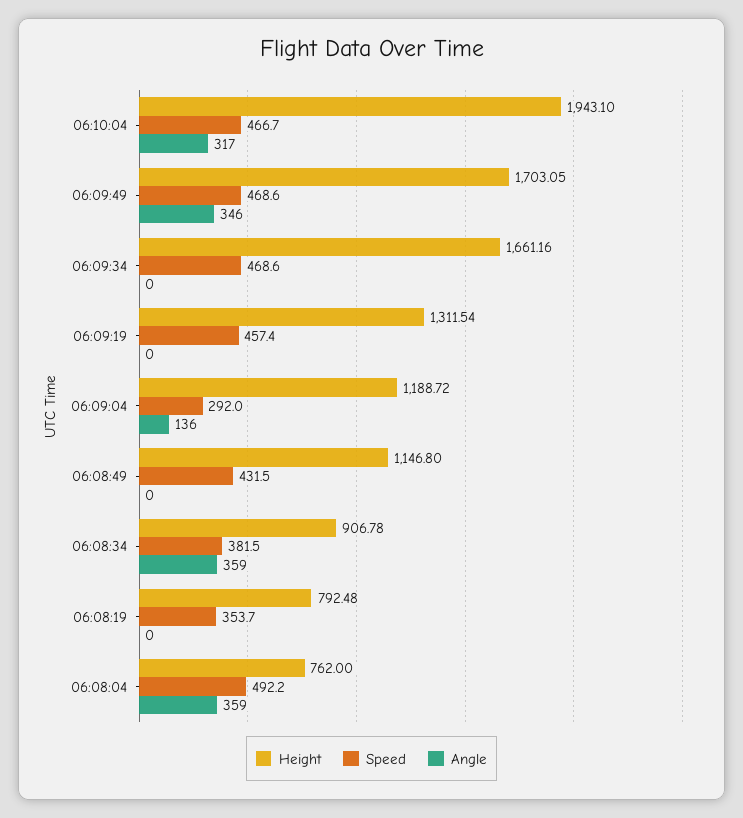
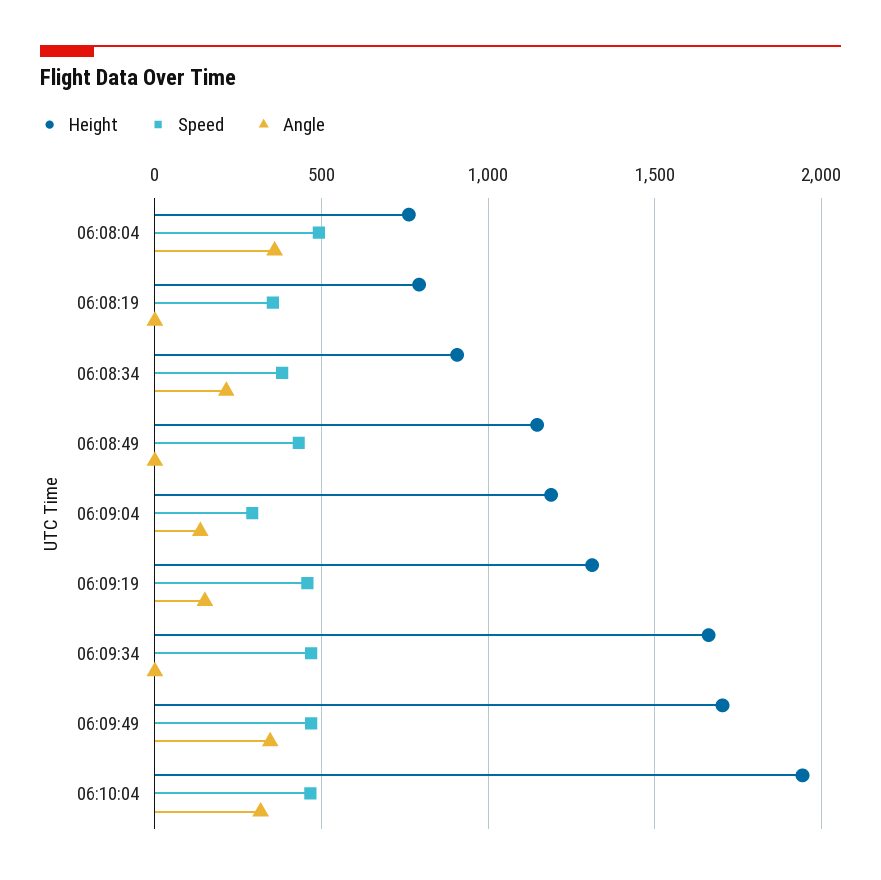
Angle, 06:09:19: 0 -> 150
Angle, 06:08:34: 359 -> 200

